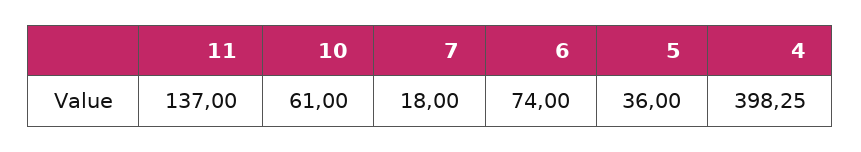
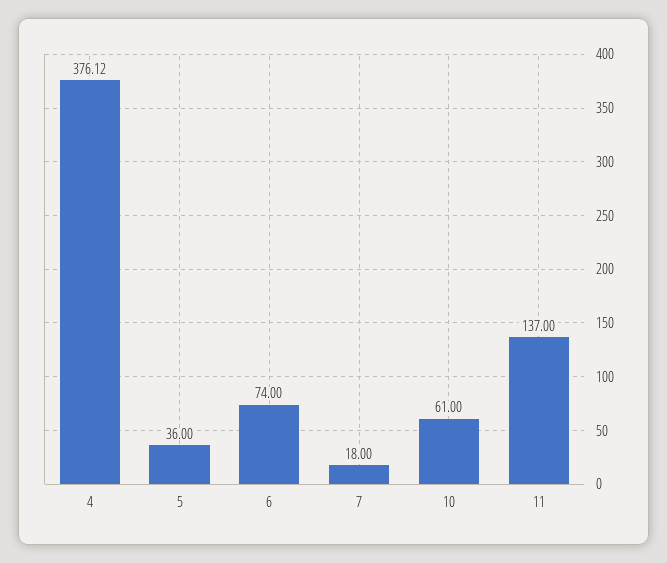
4: 398.25 -> 376.12

